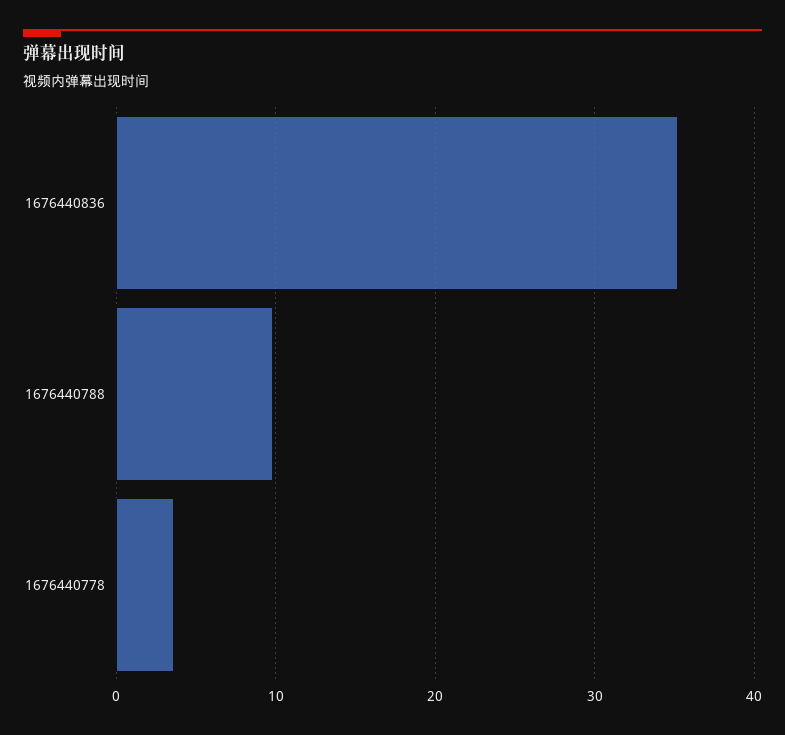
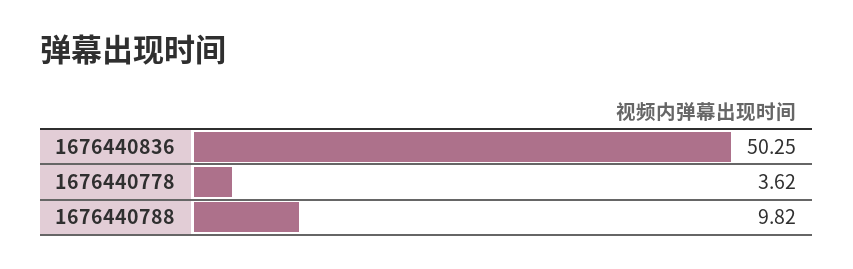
1676440836: 35 -> 50.25

